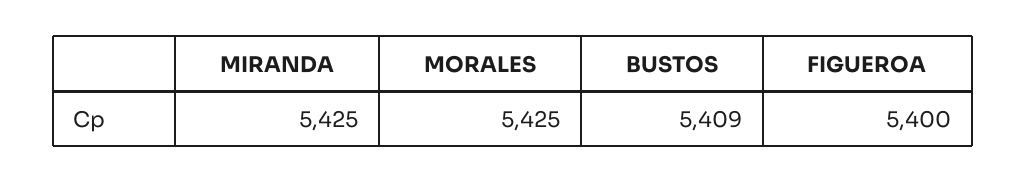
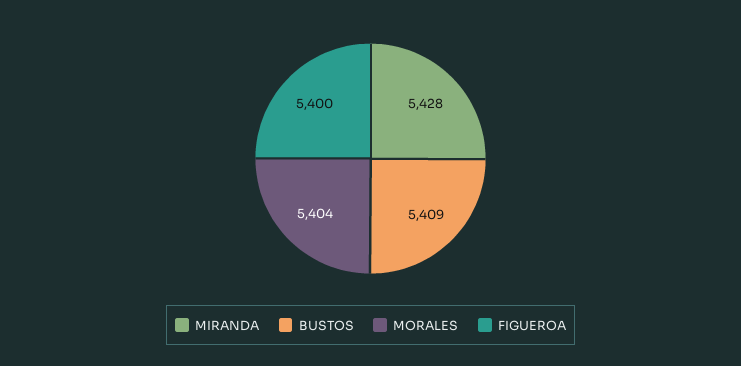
MIRANDA: 5425 -> 5428
MORALES: 5425 -> 5404

